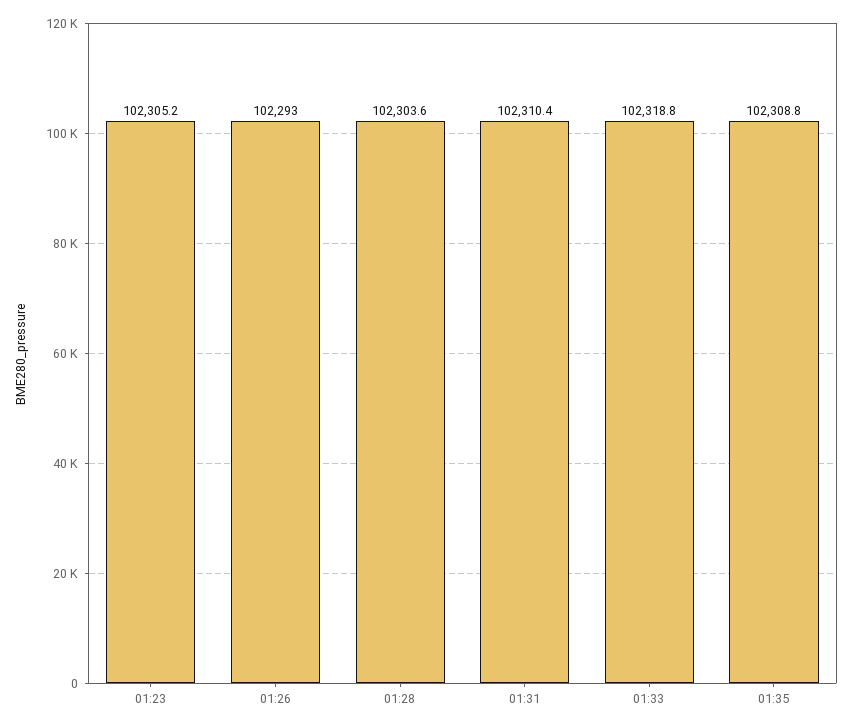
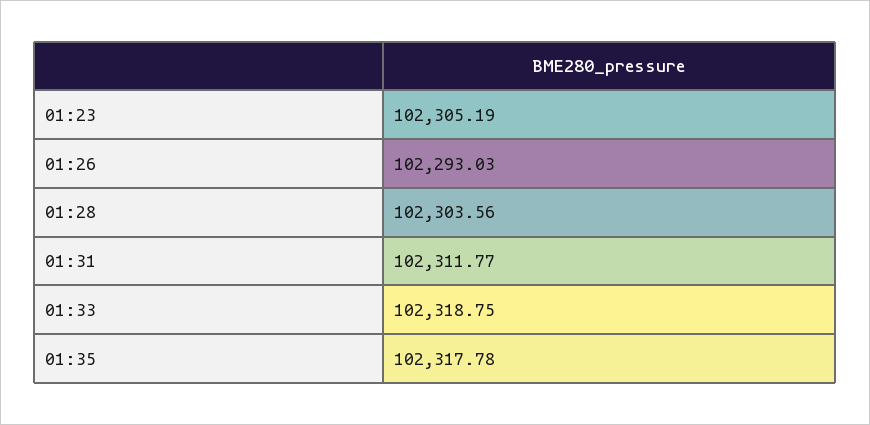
01:31: 102310.4 -> 102311.77
01:35: 102308.8 -> 102317.78

